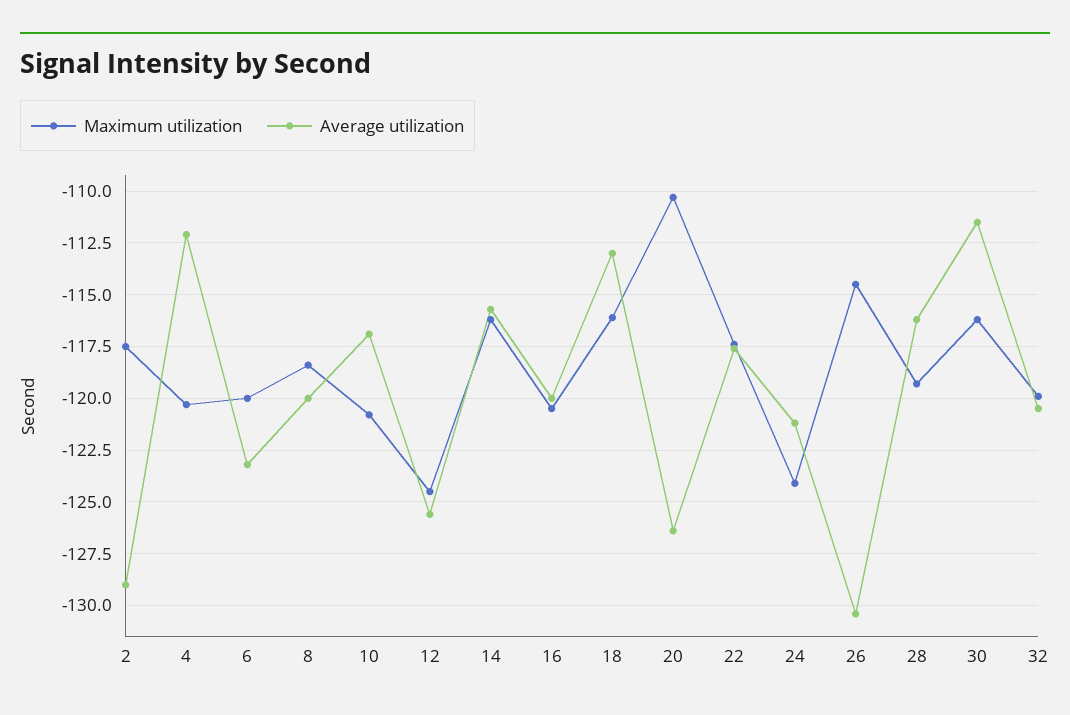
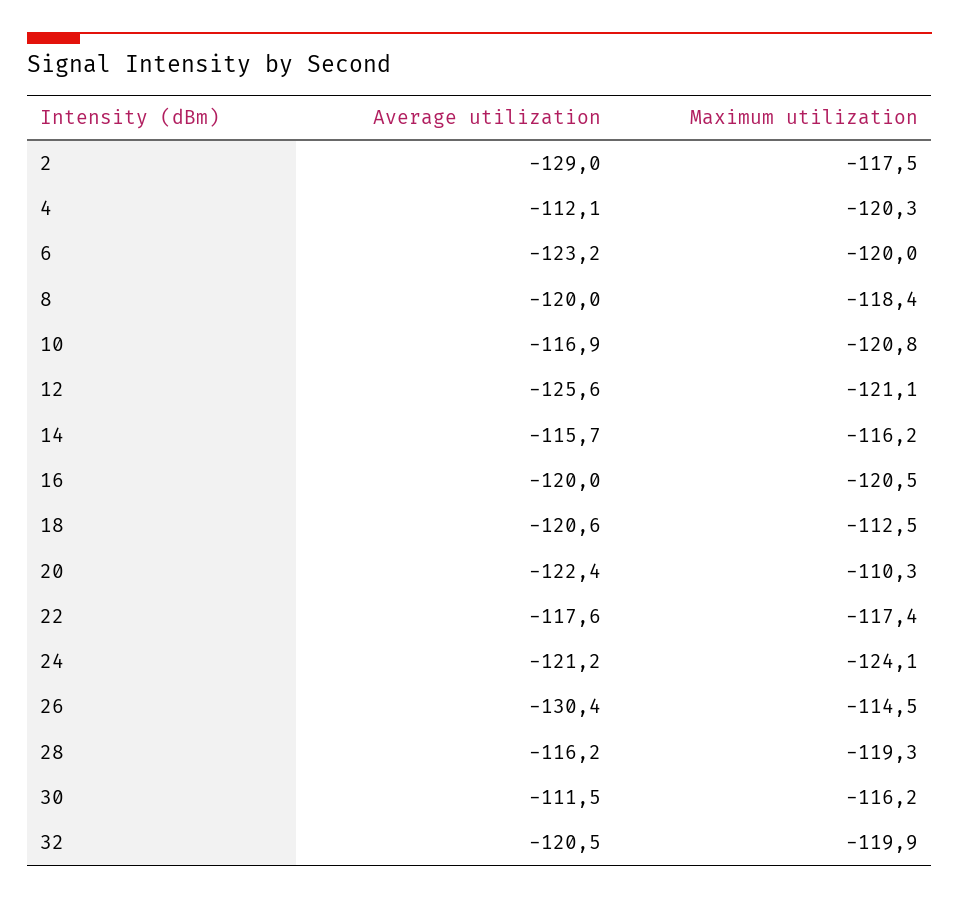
Maximum utilization, 12: -124.5 -> -121.1
Maximum utilization, 18: -116 -> -112.5
Average utilization, 18: -113 -> -120.6
Average utilization, 20: -126.5 -> -122.4

